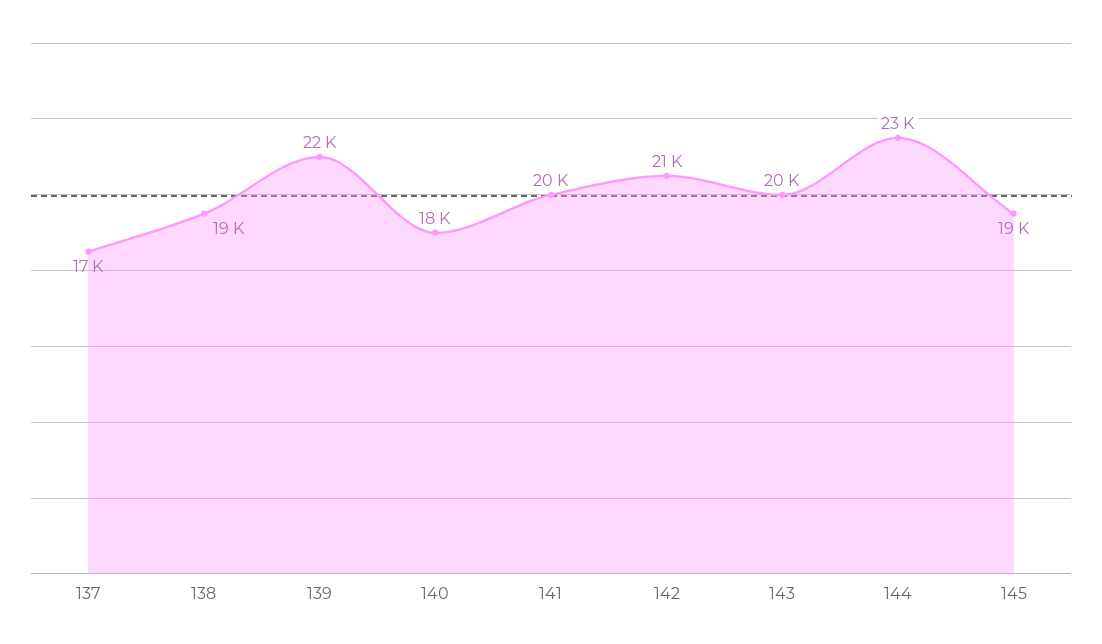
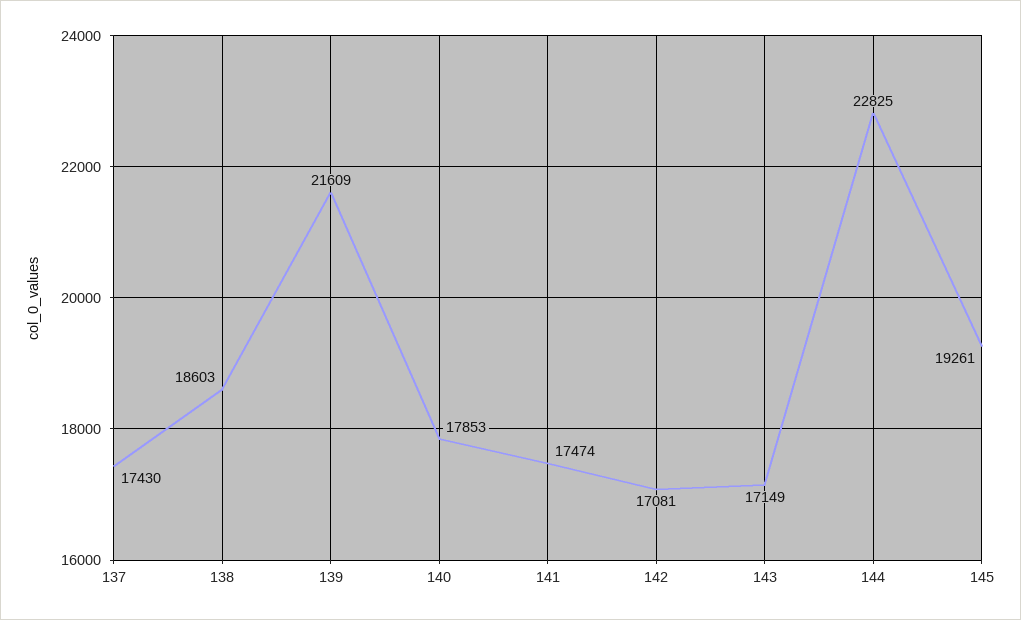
141: 20000 -> 17474
142: 21000 -> 17081
143: 20000 -> 17149

